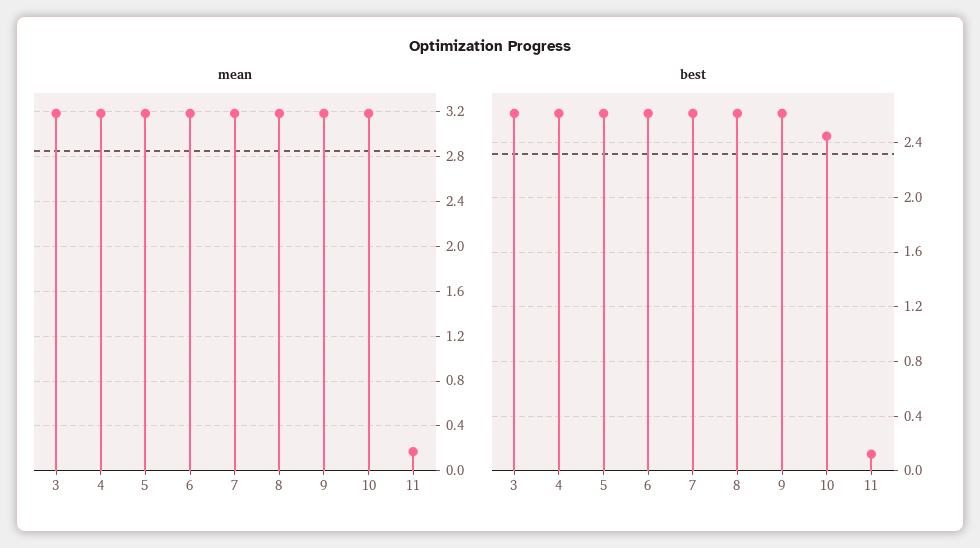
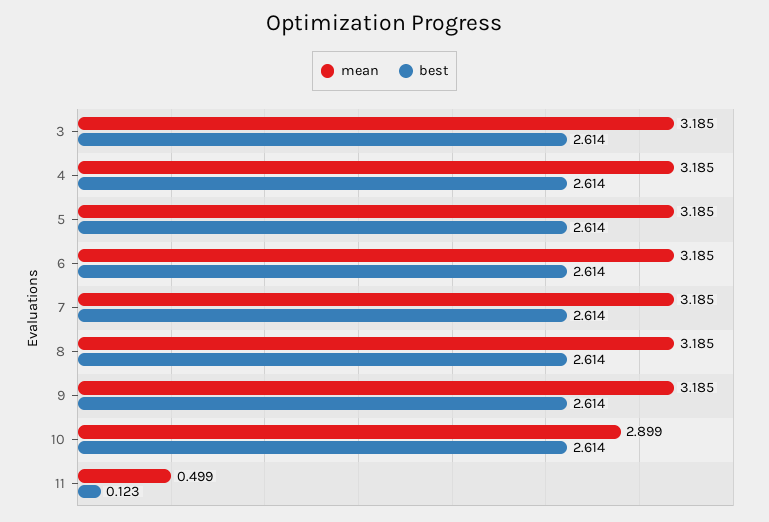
mean, 10: 3.2 -> 2.899
mean, 11: 0.2 -> 0.499
best, 10: 2.45 -> 2.614

